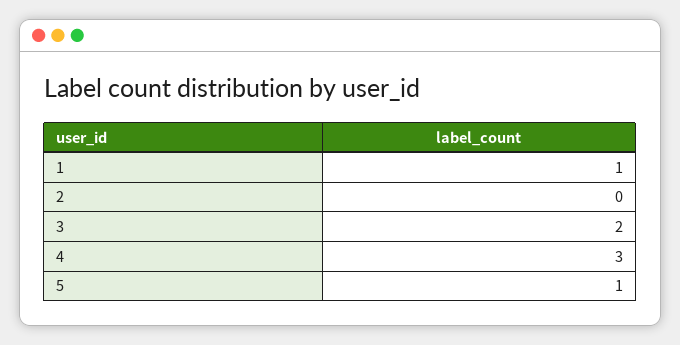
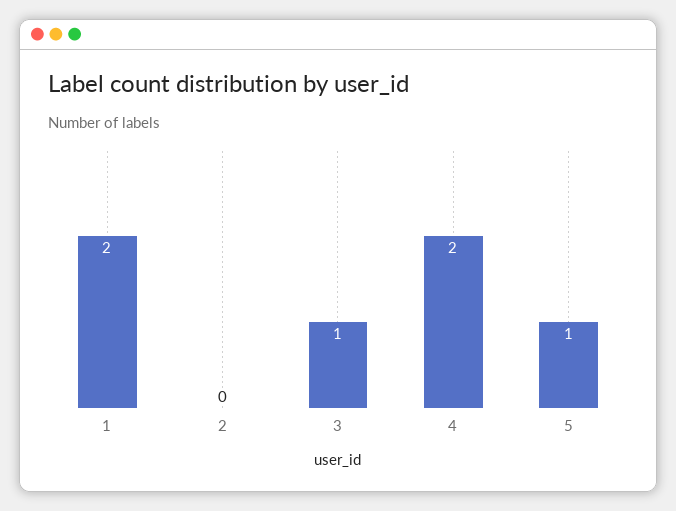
1: 1 -> 2
3: 2 -> 1
4: 3 -> 2

